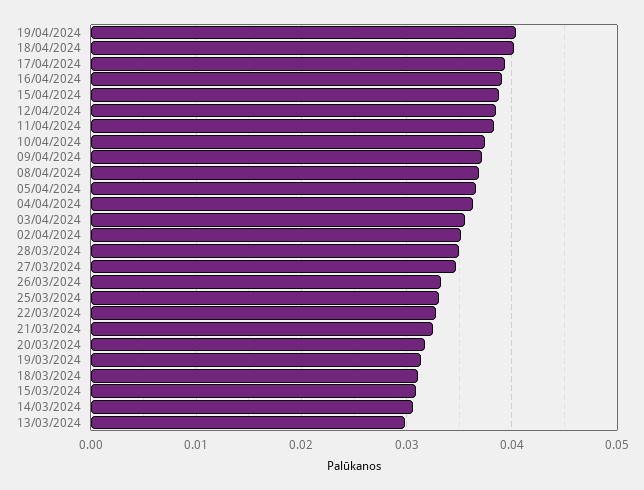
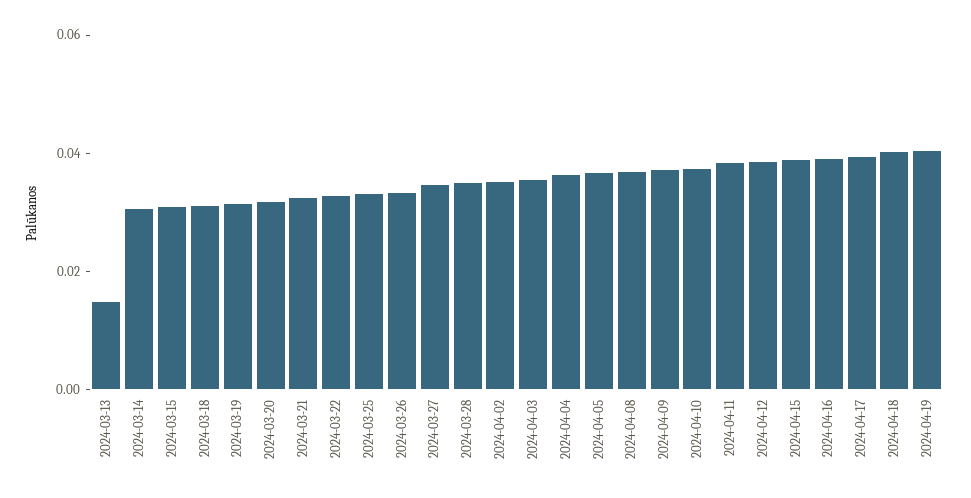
13/03/2024: 0.03 -> 0.015

